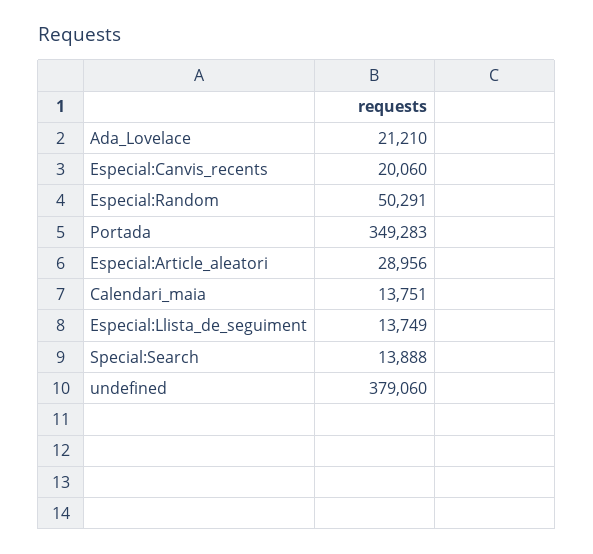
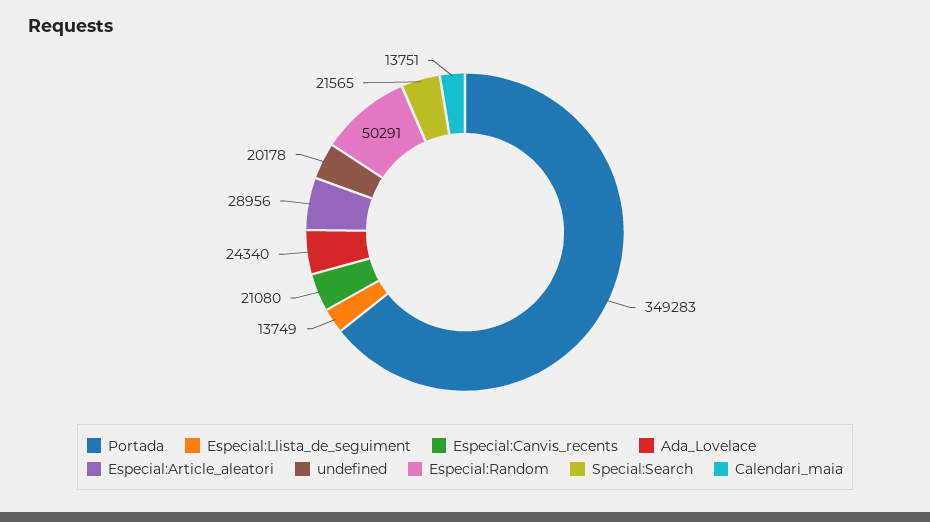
Ada_Lovelace: 21210 -> 24340
Especial:Canvis_recents: 20060 -> 21080
Special:Search: 13888 -> 21565
undefined: 379060 -> 20178

